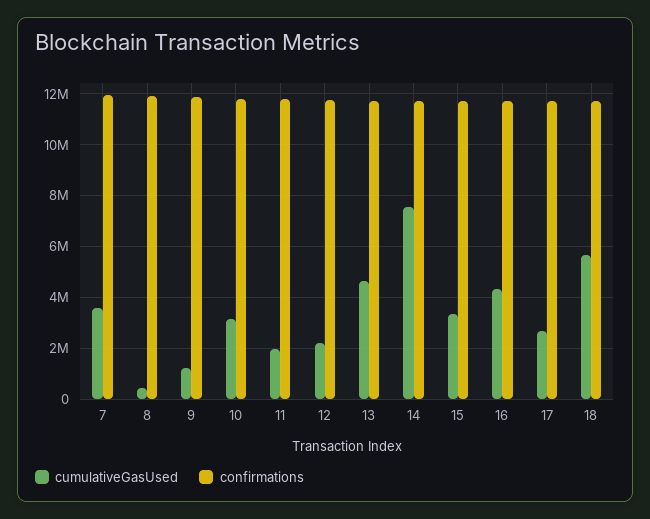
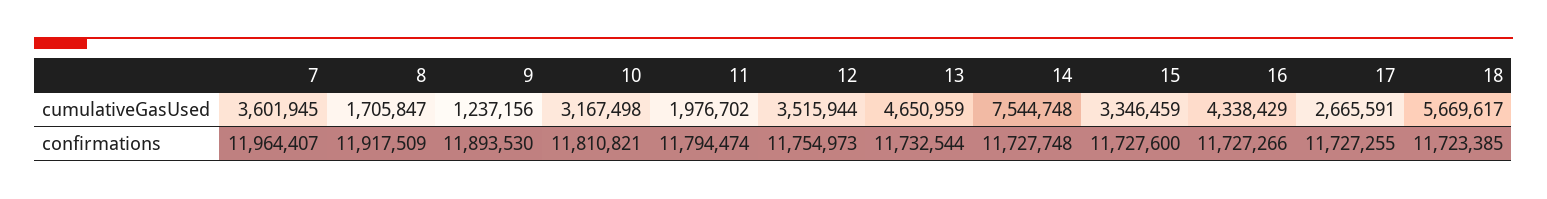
cumulativeGasUsed, 8: 500000 -> 1705847
cumulativeGasUsed, 12: 2250000 -> 3515944

